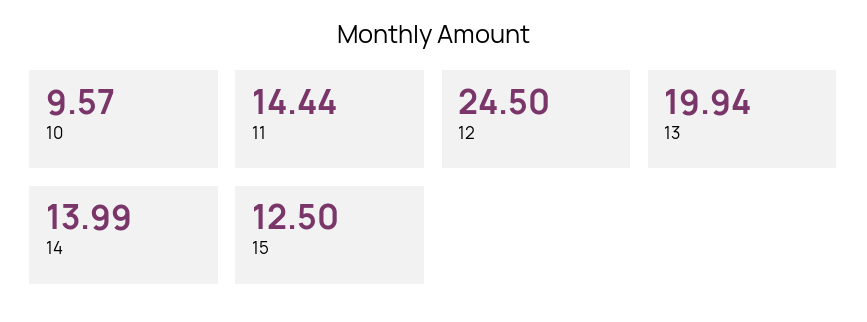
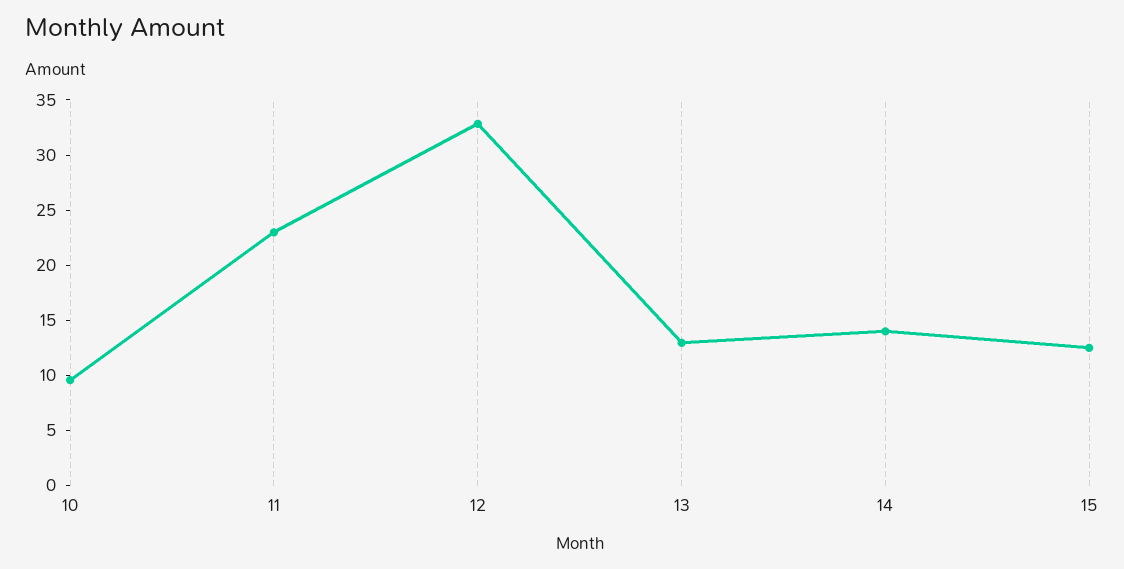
11: 14.44 -> 23
12: 24.5 -> 33
13: 19.94 -> 13

